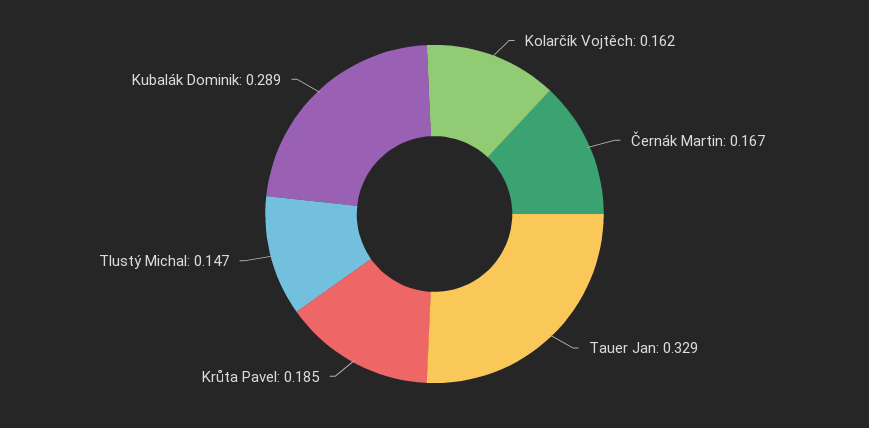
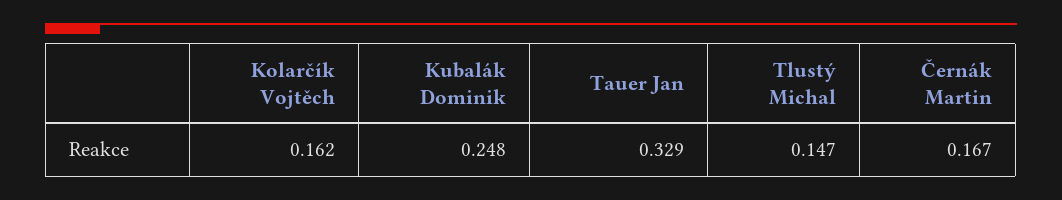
Krůta Pavel: 0.185 -> none
Kubalák Dominik: 0.289 -> 0.248

